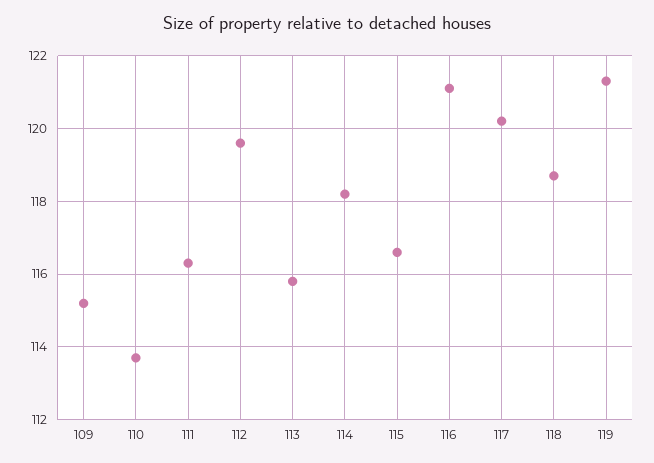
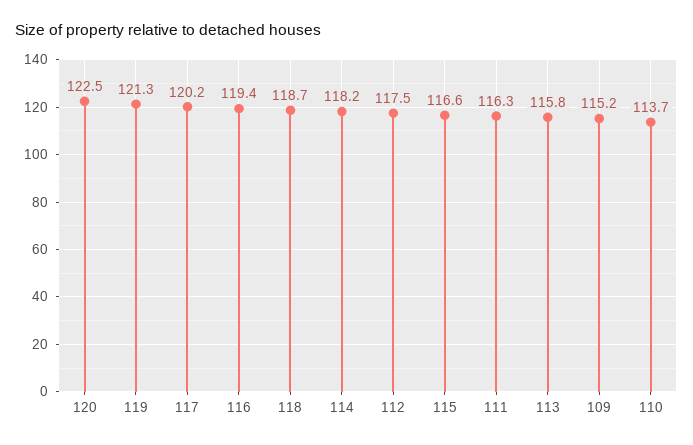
112: 119.5 -> 117.5
116: 121 -> 119.4
120: none -> 122.5

